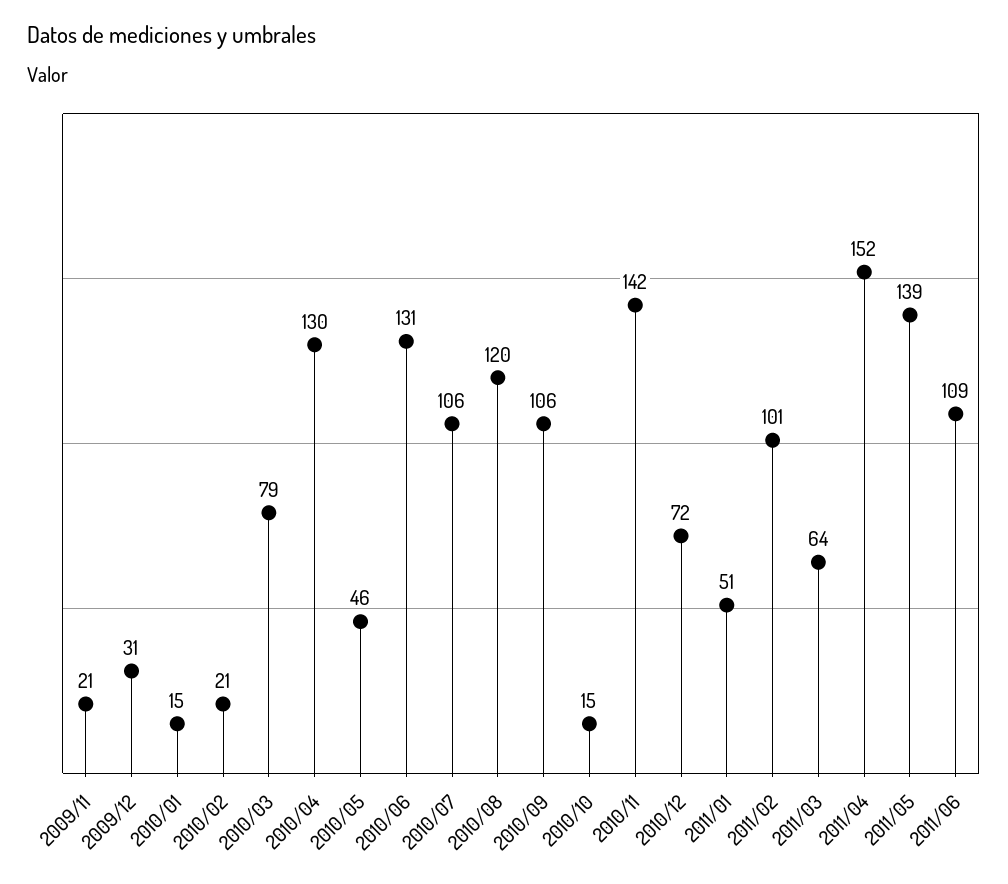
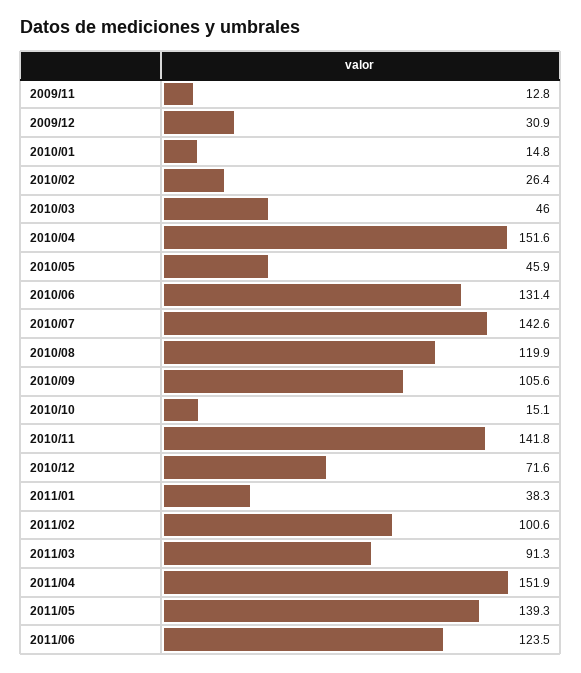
2009/11: 21 -> 12.8
2010/02: 21 -> 26.4
2010/03: 79 -> 46
2010/04: 130 -> 151.6
2010/07: 106 -> 142.6
2011/01: 51 -> 38.3
2011/03: 64 -> 91.3
2011/06: 109 -> 123.5

